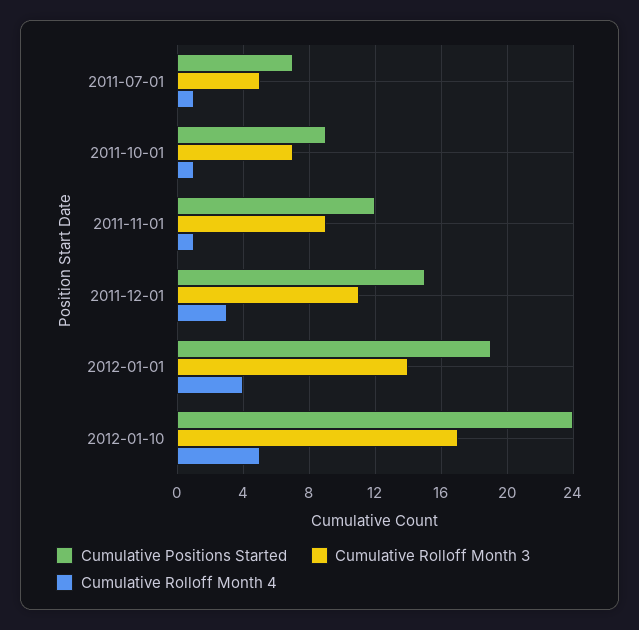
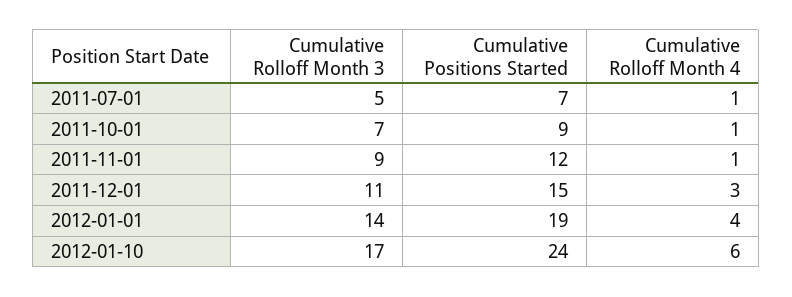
Cumulative Rolloff Month 4, 2012-01-10: 5 -> 6

